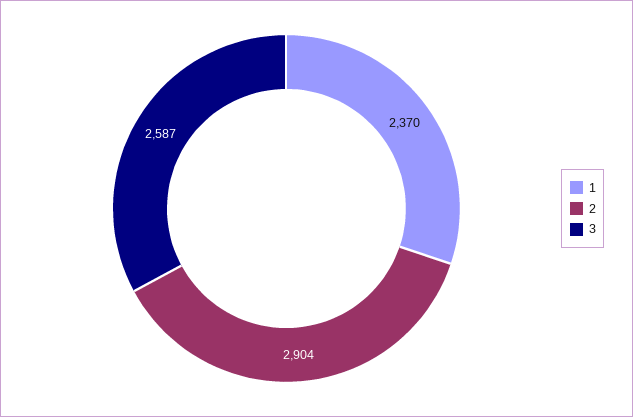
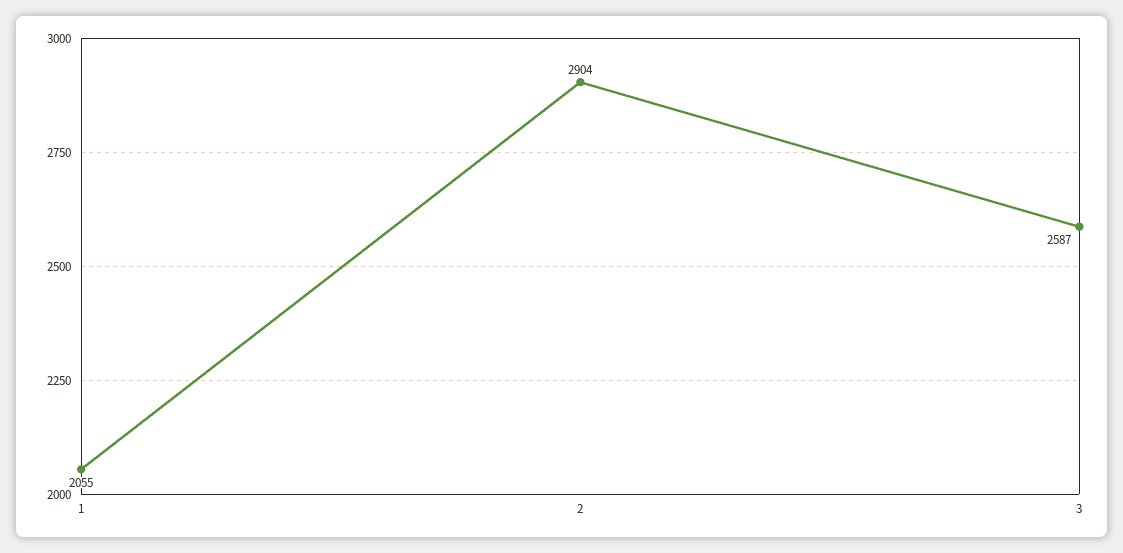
1: 2370 -> 2055

